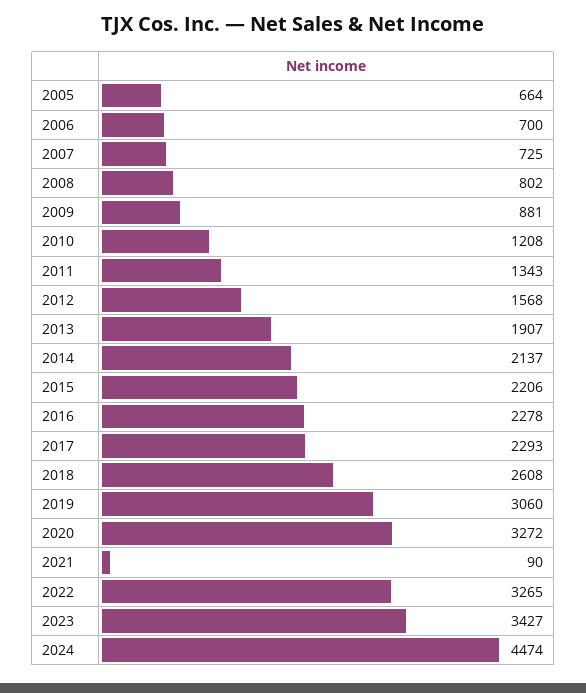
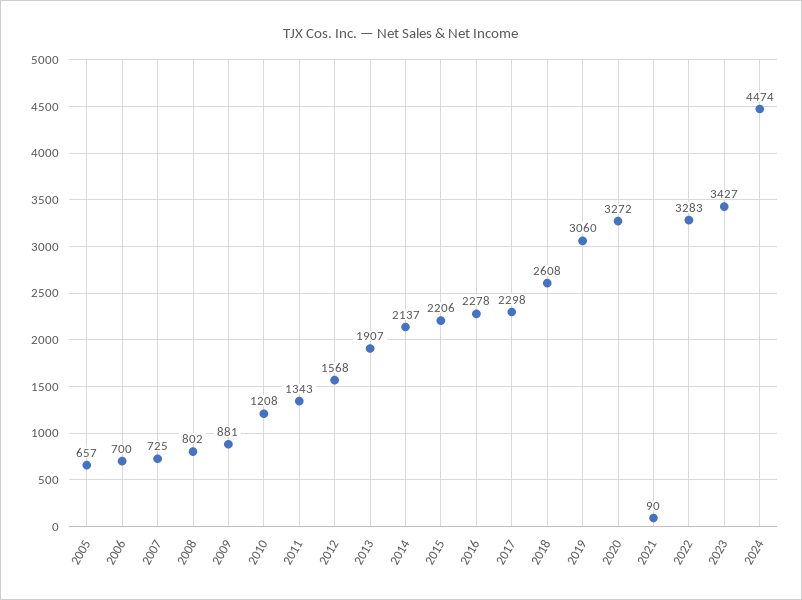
2005: 664 -> 657
2017: 2293 -> 2298
2022: 3265 -> 3283

